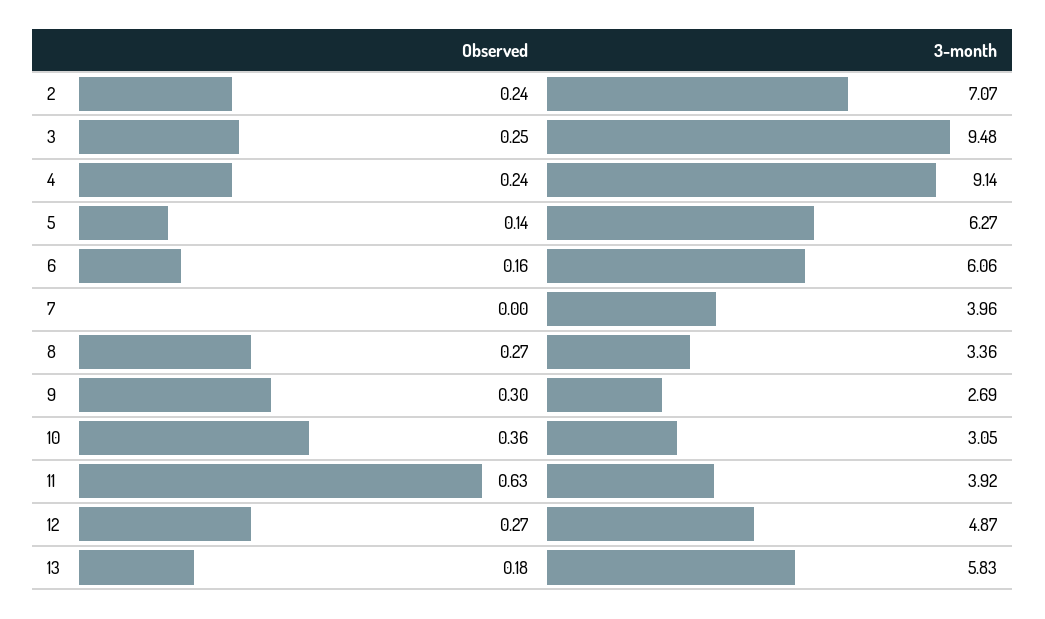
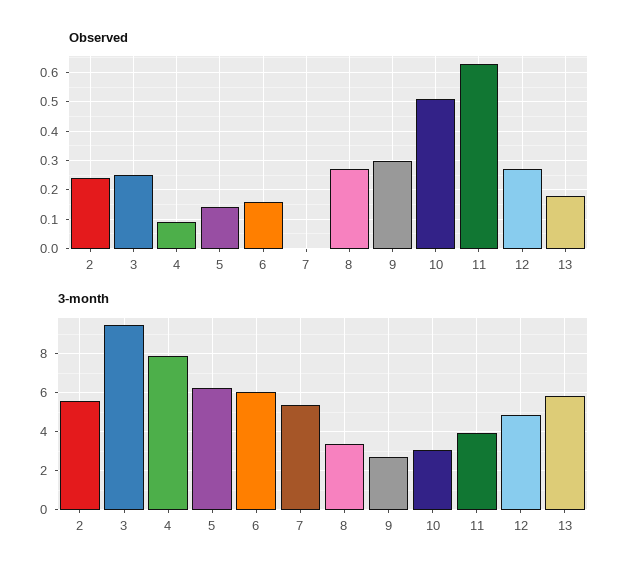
3-month, 2: 7.07 -> 5.5
Observed, 4: 0.24 -> 0.1
3-month, 4: 9.14 -> 8
3-month, 7: 3.96 -> 5.5
Observed, 10: 0.36 -> 0.5

